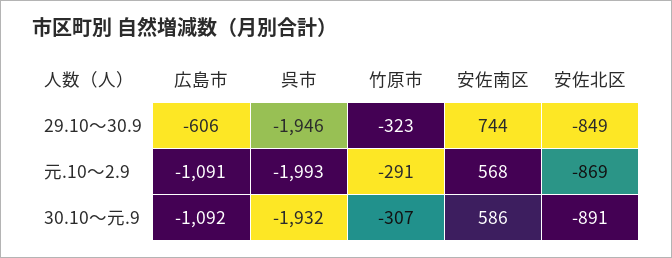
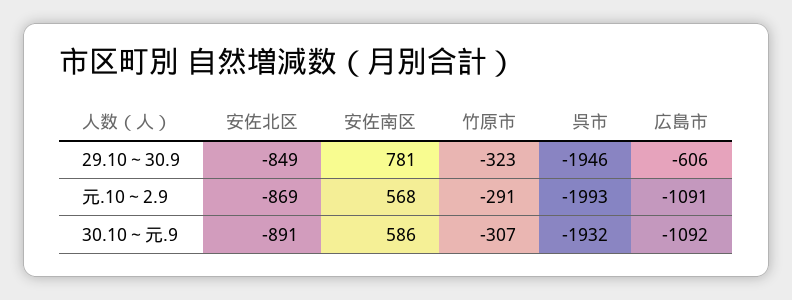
安佐南区, 29.10～30.9: 744 -> 781

